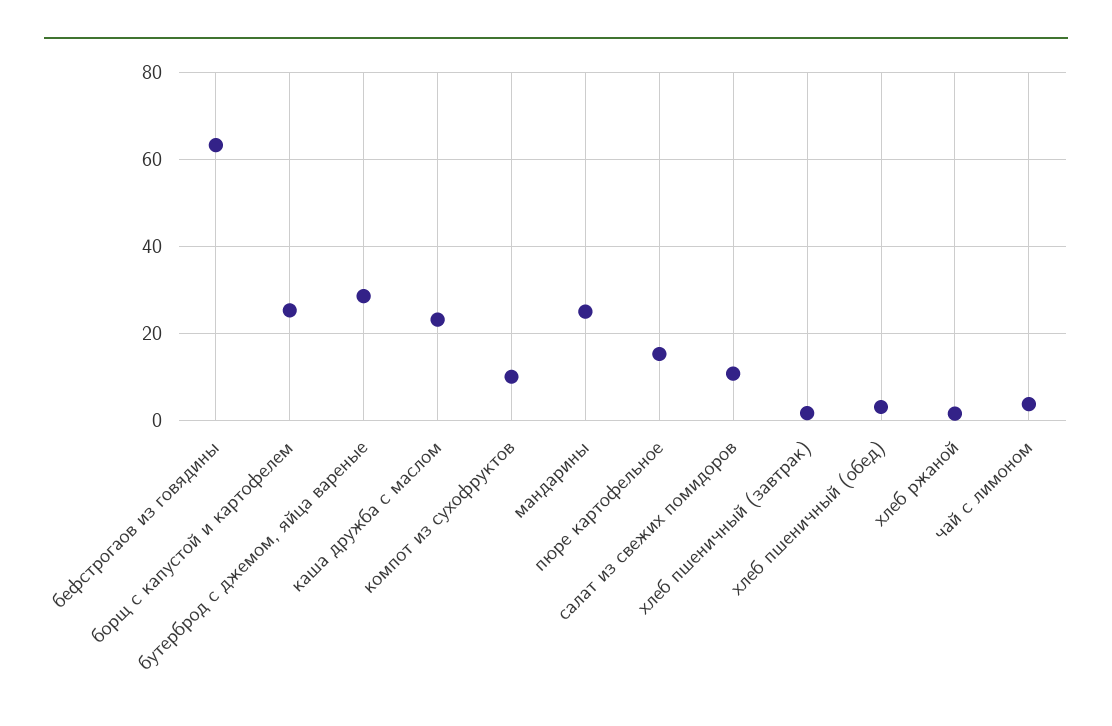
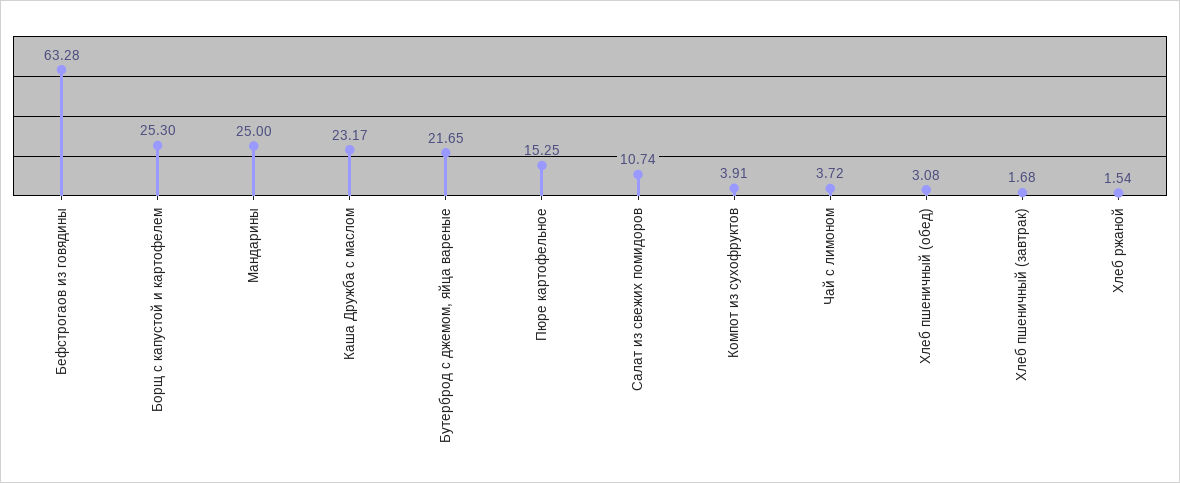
бутерброд с джемом, яйца вареные: 28 -> 21.65
компот из сухофруктов: 10 -> 3.91

